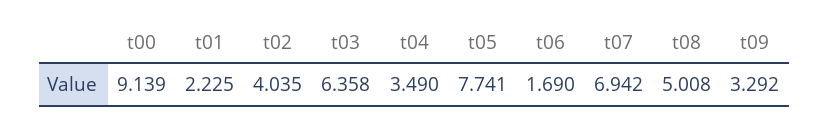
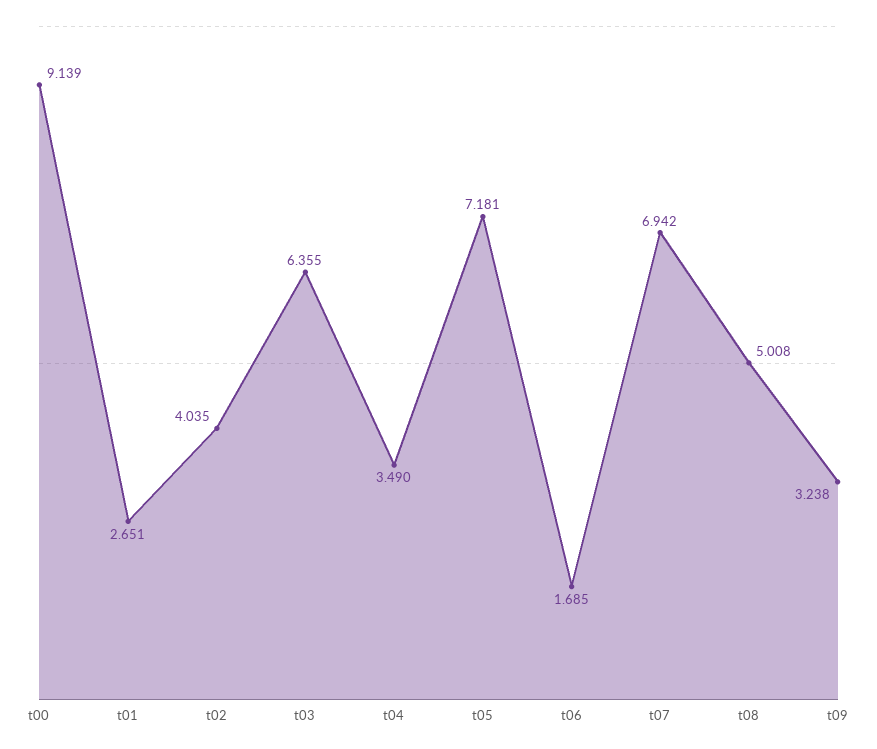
t01: 2.225 -> 2.651
t03: 6.358 -> 6.355
t05: 7.741 -> 7.181
t06: 1.69 -> 1.685
t09: 3.292 -> 3.238

